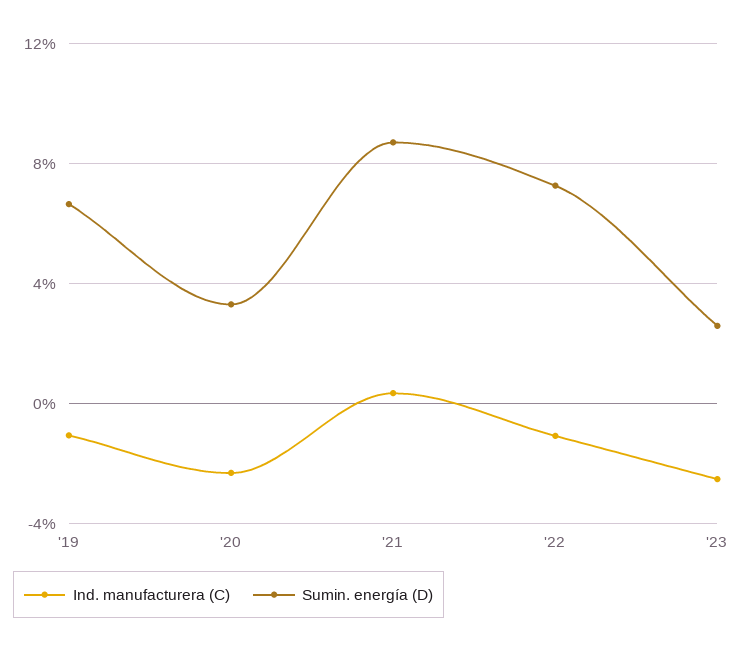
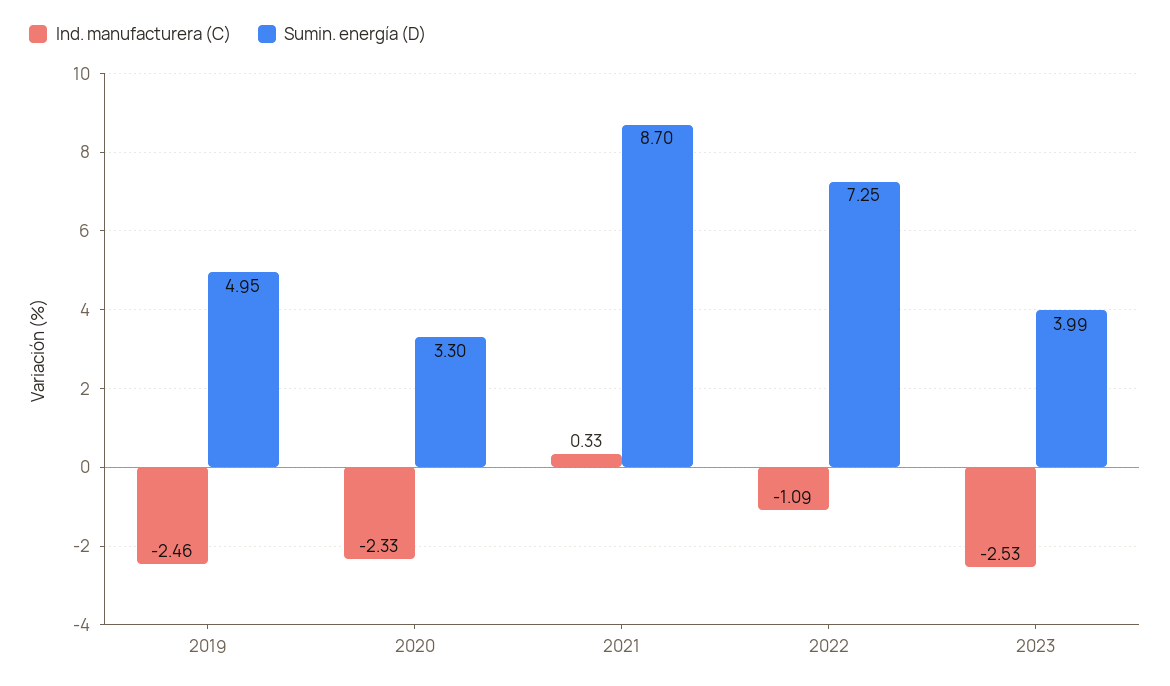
Ind. manufacturera (C), '19: -1 -> -2.46
Sumin. energía (D), '19: 6.5 -> 4.95
Sumin. energía (D), '23: 2.5 -> 3.99

